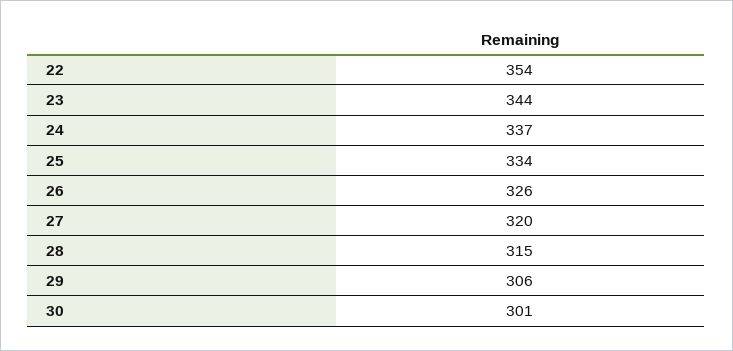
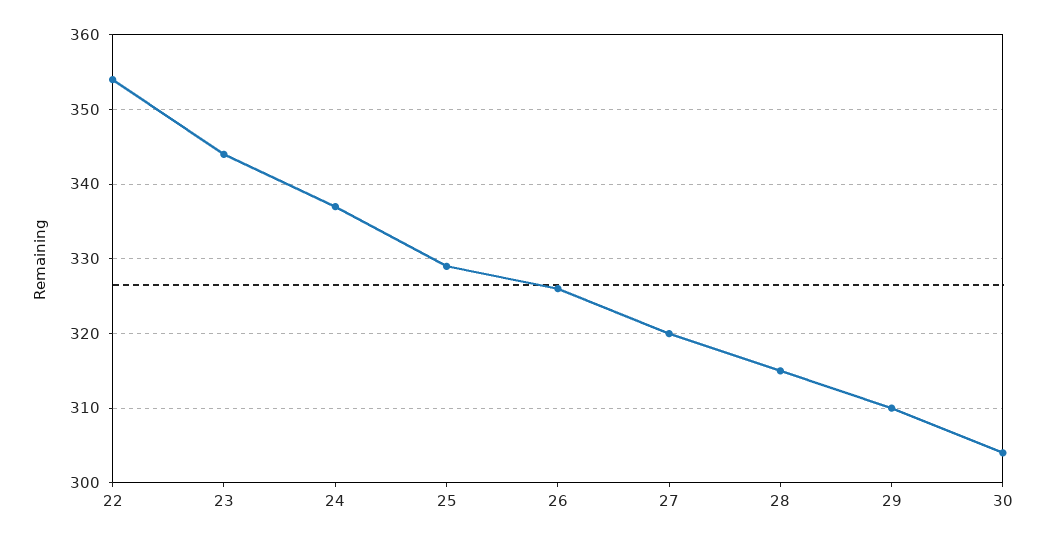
25: 334 -> 329
29: 306 -> 310
30: 301 -> 304

